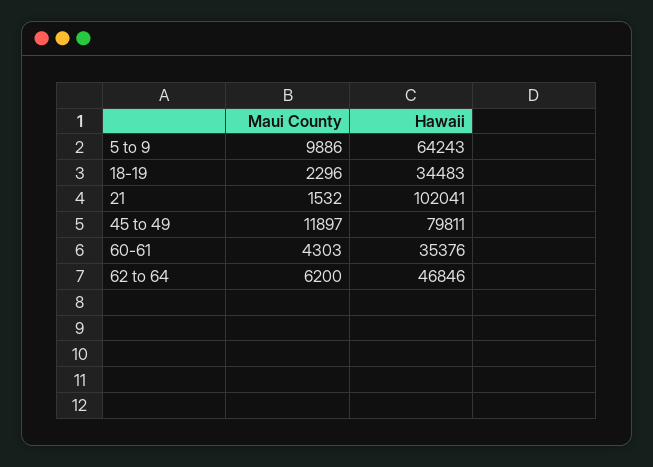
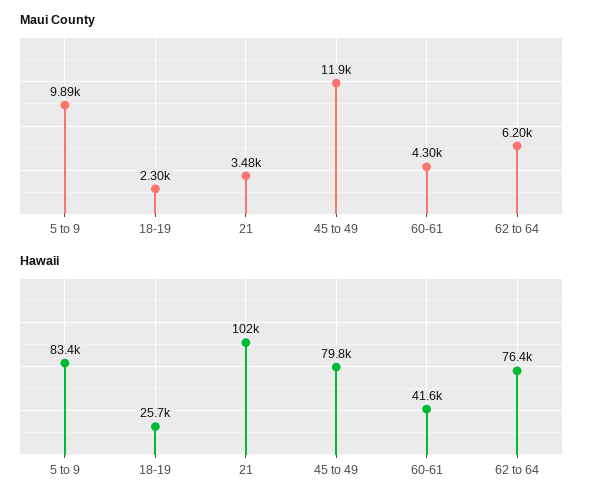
Hawaii, 5 to 9: 64243 -> 83400
Hawaii, 18-19: 34483 -> 25700
Maui County, 21: 1532 -> 3480
Hawaii, 60-61: 35376 -> 41600
Hawaii, 62 to 64: 46846 -> 76400

